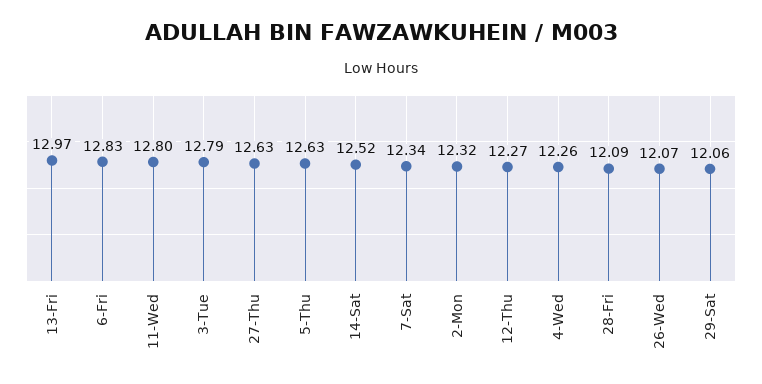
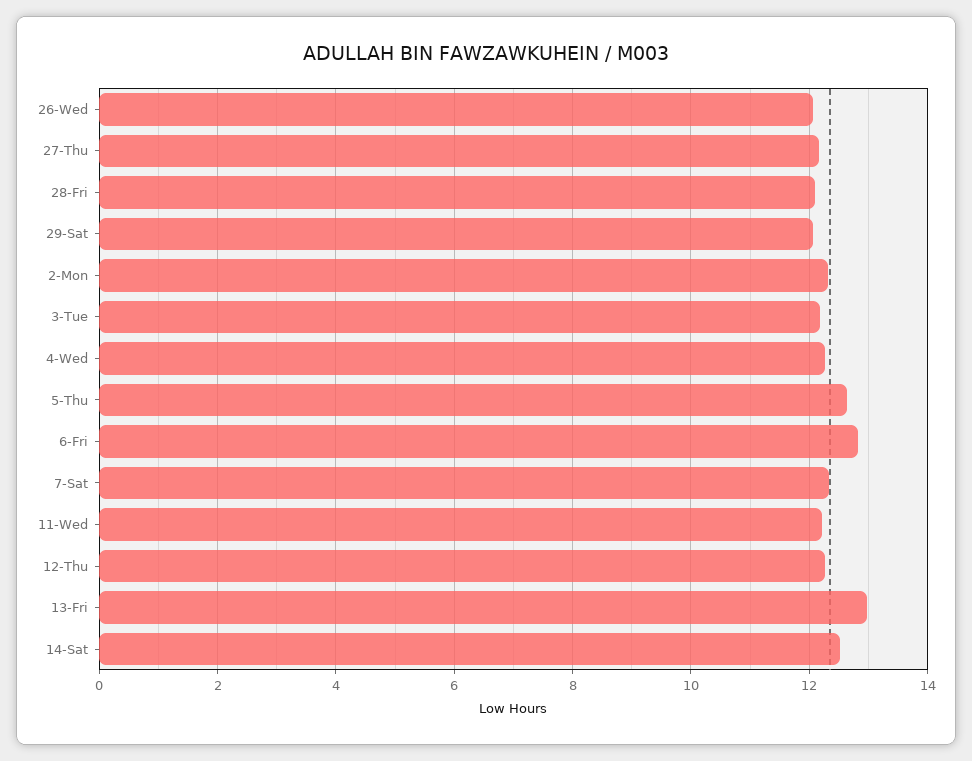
11-Wed: 12.8 -> 12.2
3-Tue: 12.79 -> 12.2
27-Thu: 12.63 -> 12.2

